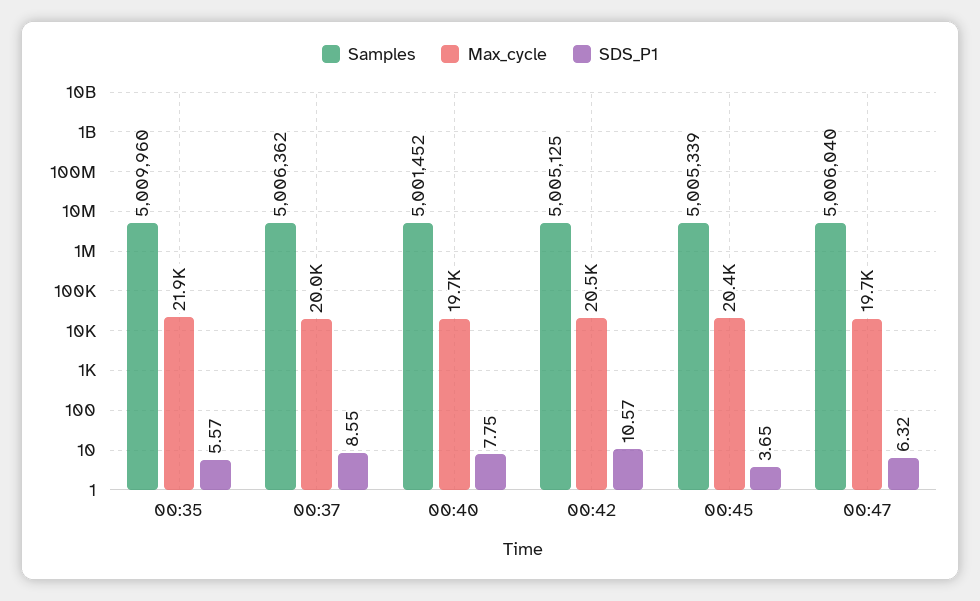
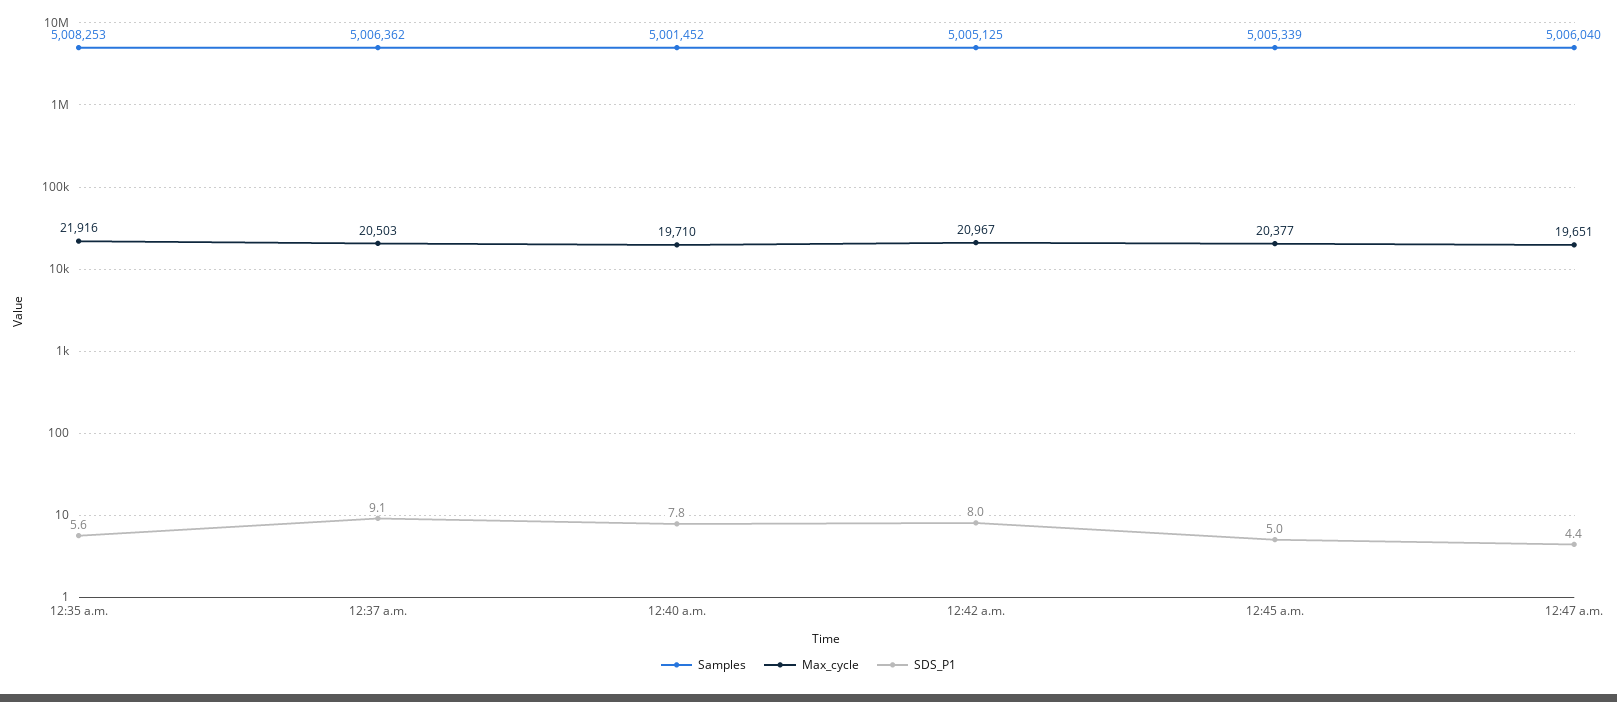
Samples, 00:35: 5009960 -> 5008253
Max_cycle, 00:37: 20000 -> 20503
SDS_P1, 00:37: 8.55 -> 9.1
Max_cycle, 00:42: 20500 -> 20967
SDS_P1, 00:42: 10.57 -> 8
SDS_P1, 00:45: 3.65 -> 5
SDS_P1, 00:47: 6.32 -> 4.4

